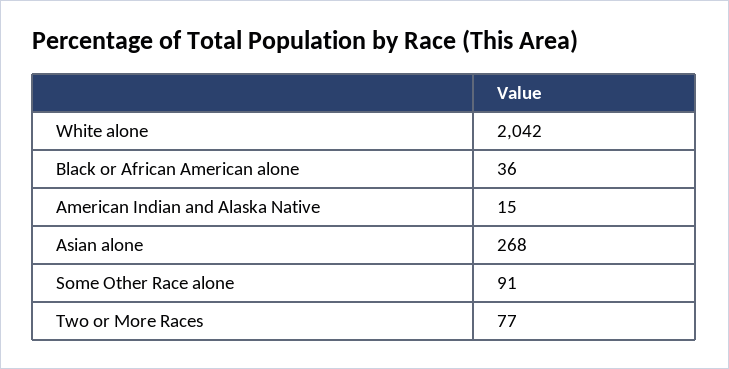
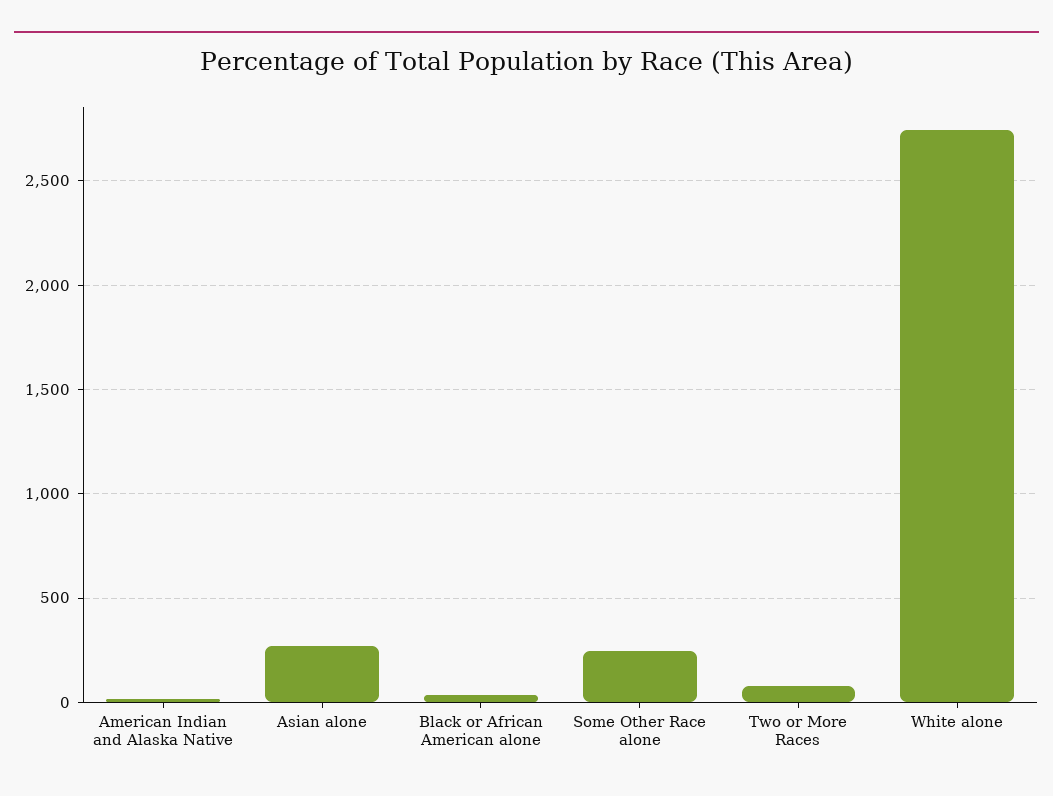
White alone: 2042 -> 2750
Some Other Race alone: 91 -> 250

